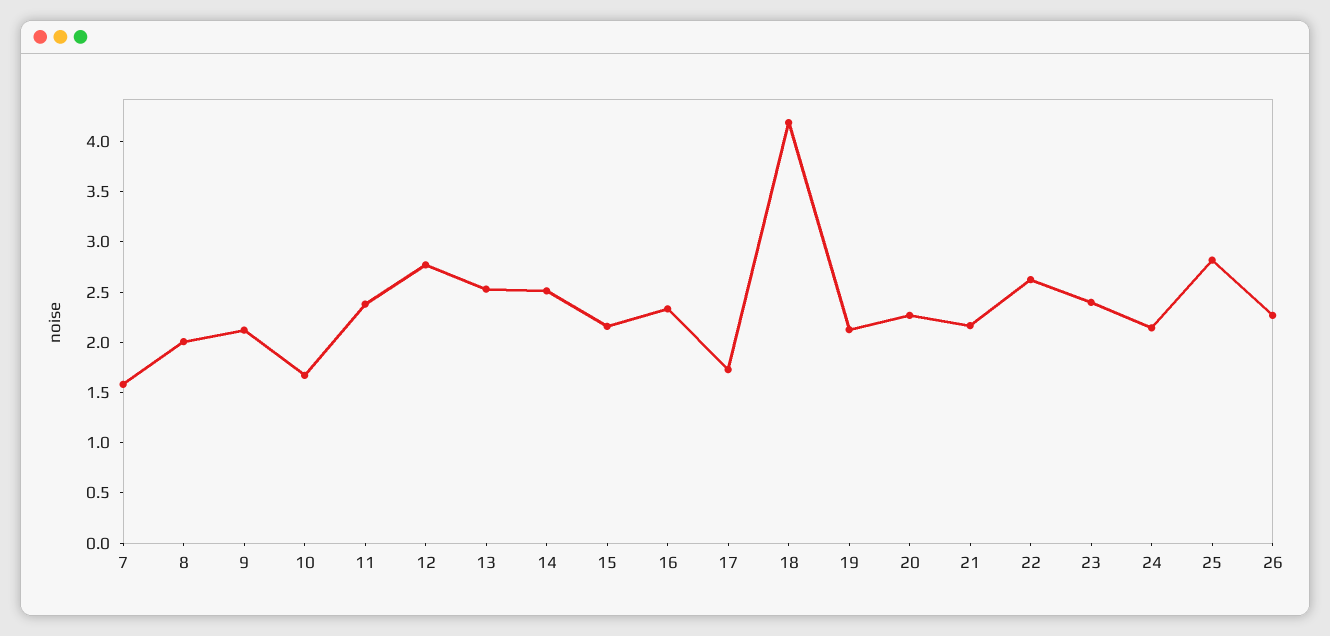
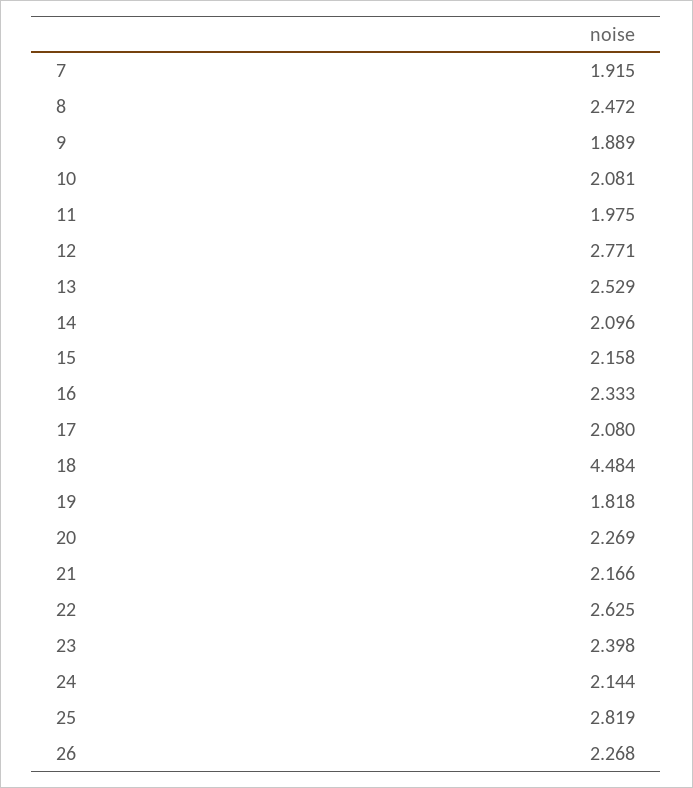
7: 1.6 -> 1.915
8: 2 -> 2.472
9: 2.1 -> 1.889
10: 1.7 -> 2.081
11: 2.4 -> 1.975
14: 2.5 -> 2.096
17: 1.7 -> 2.08
18: 4.2 -> 4.484
19: 2.1 -> 1.818

